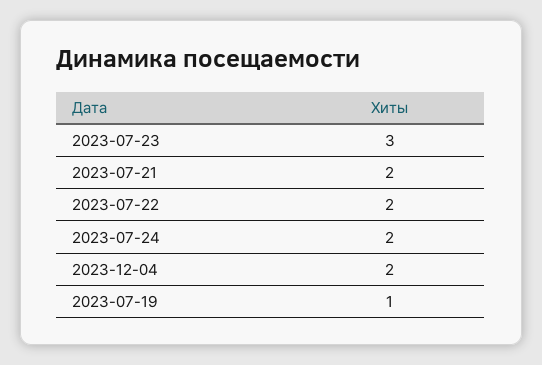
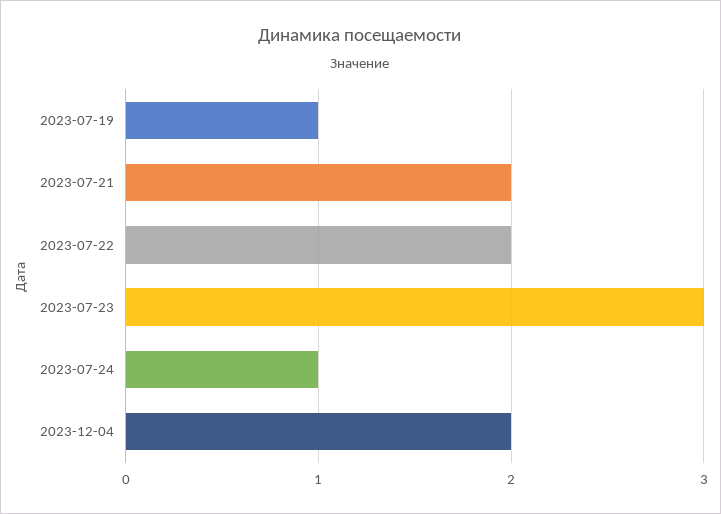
2023-07-24: 2 -> 1

